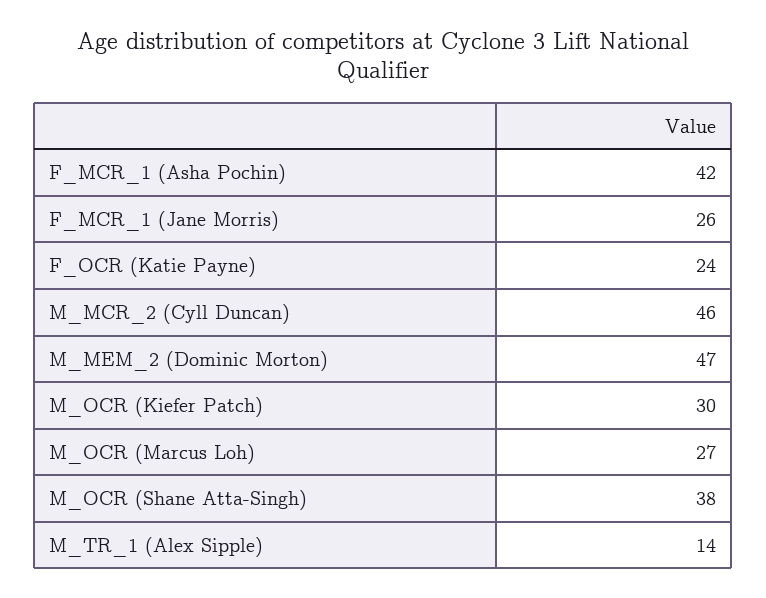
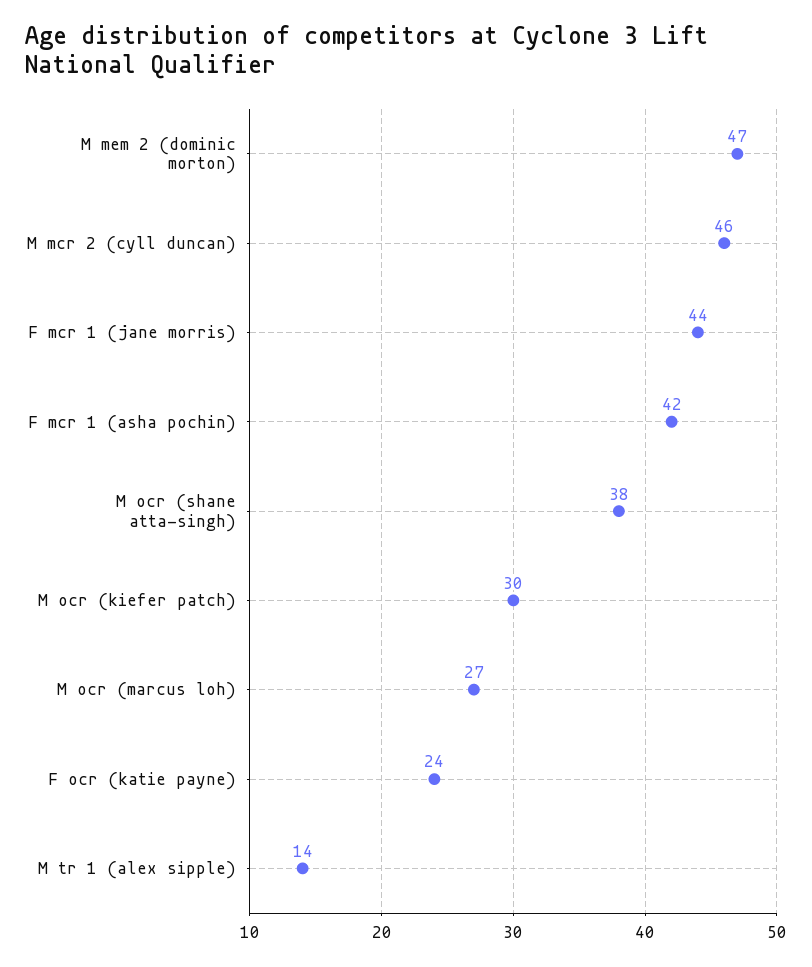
F_MCR_1 (Jane Morris): 26 -> 44

